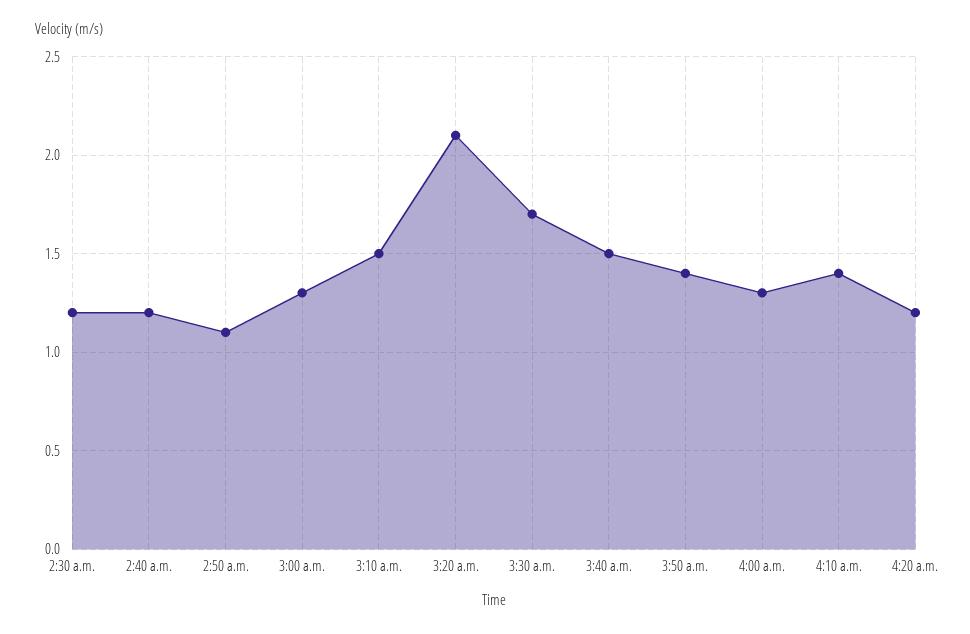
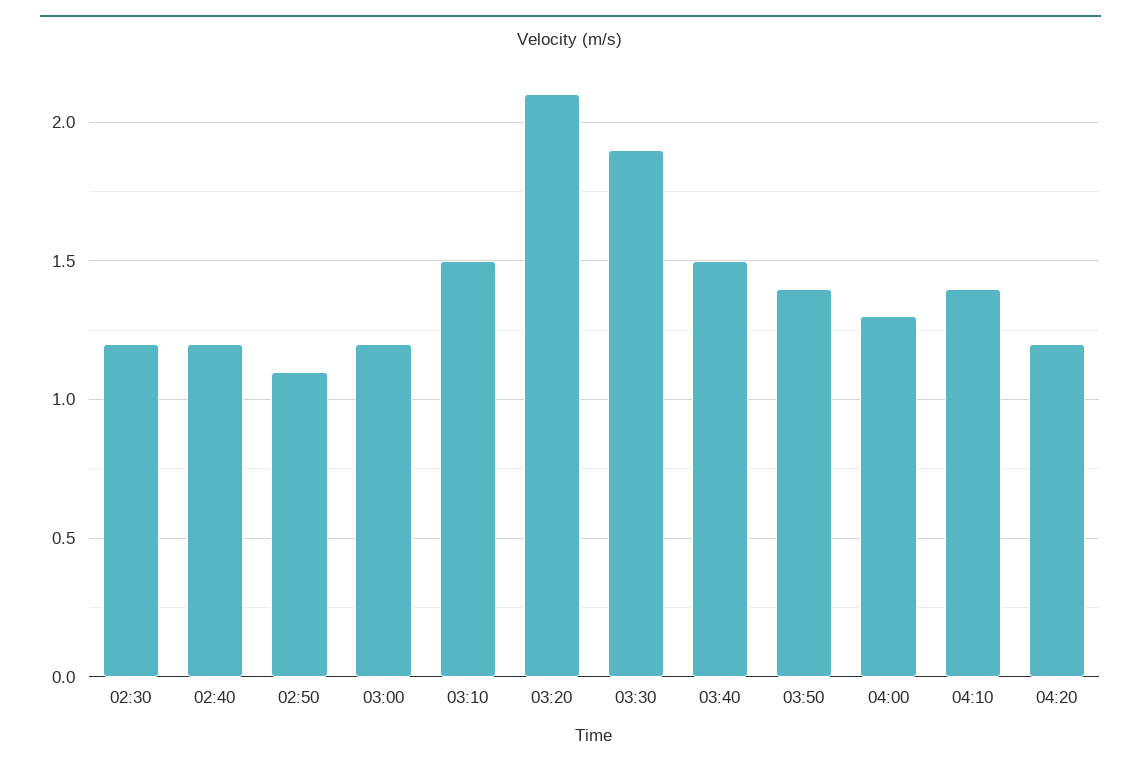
3:00 a.m.: 1.3 -> 1.2
3:30 a.m.: 1.7 -> 1.9

